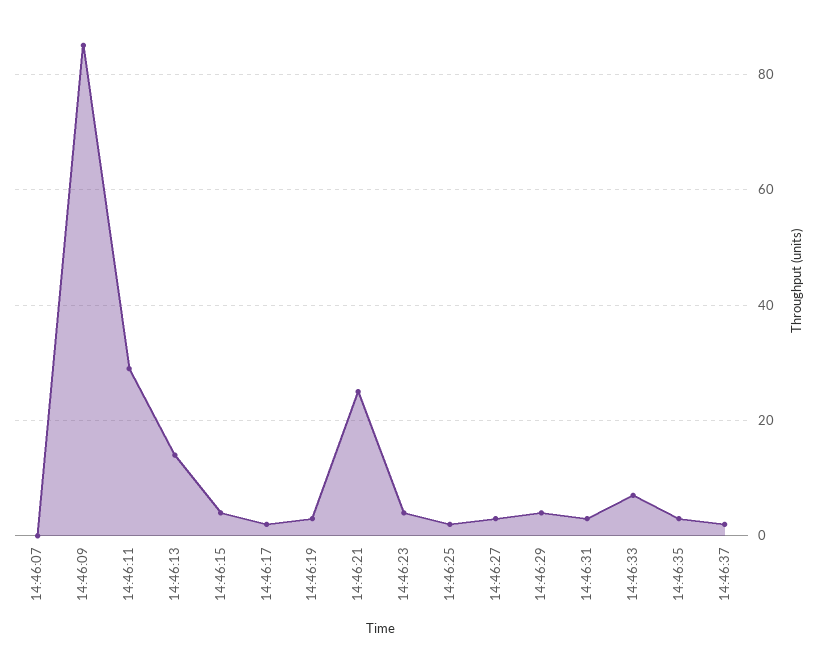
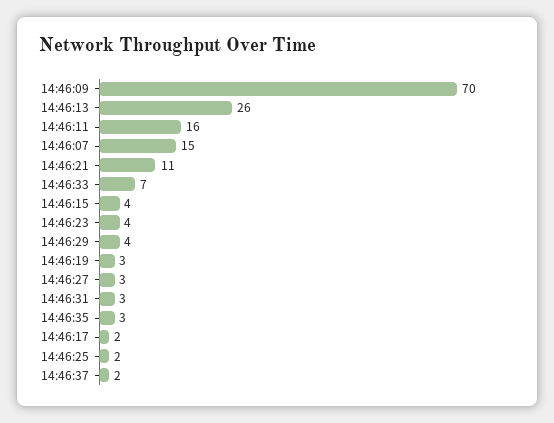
14:46:07: 0 -> 15
14:46:09: 85 -> 70
14:46:11: 30 -> 16
14:46:13: 15 -> 26
14:46:21: 25 -> 11

